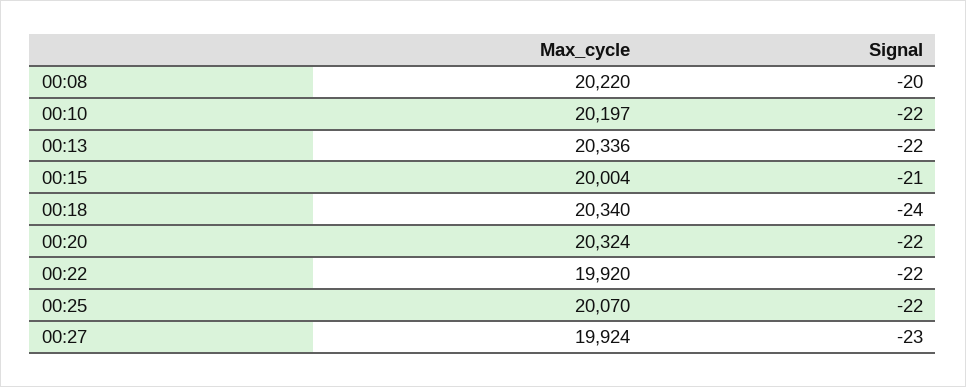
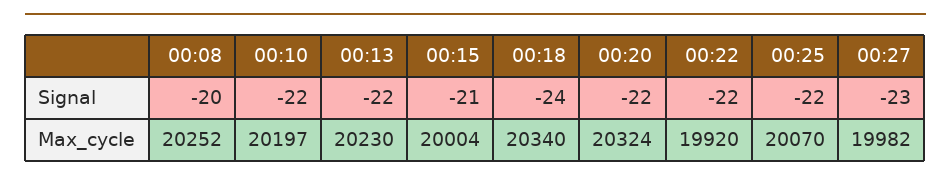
Max_cycle, 00:08: 20220 -> 20252
Max_cycle, 00:13: 20336 -> 20230
Max_cycle, 00:27: 19924 -> 19982

